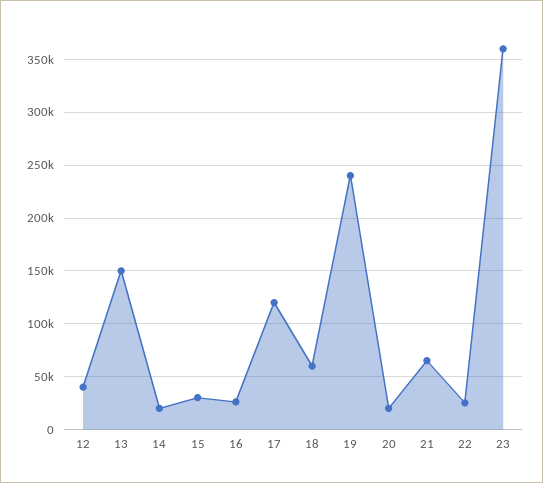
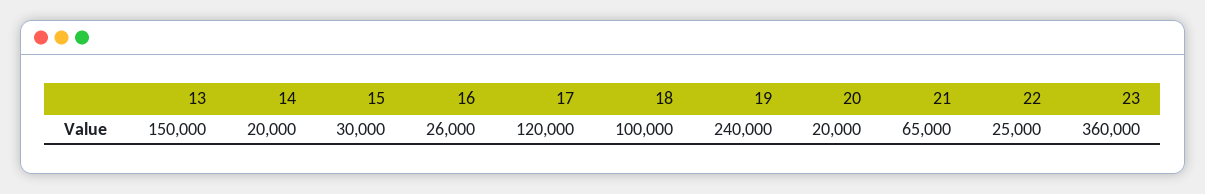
12: 40000 -> none
18: 60000 -> 100000

